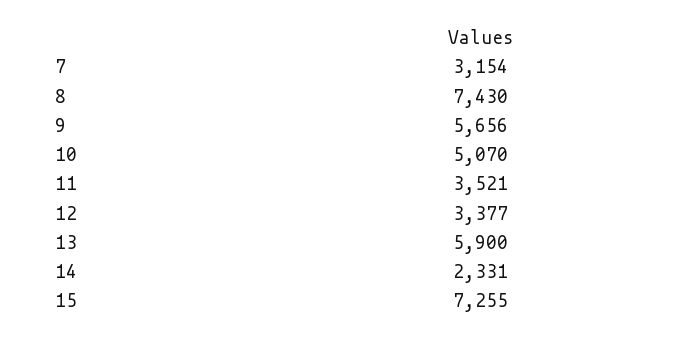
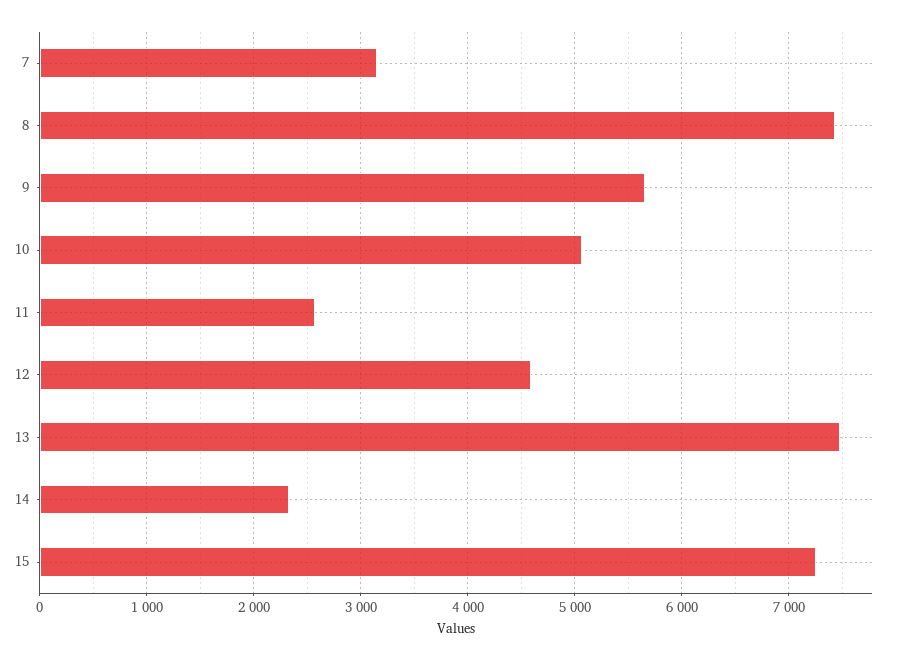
11: 3521 -> 2600
12: 3377 -> 4600
13: 5900 -> 7500

